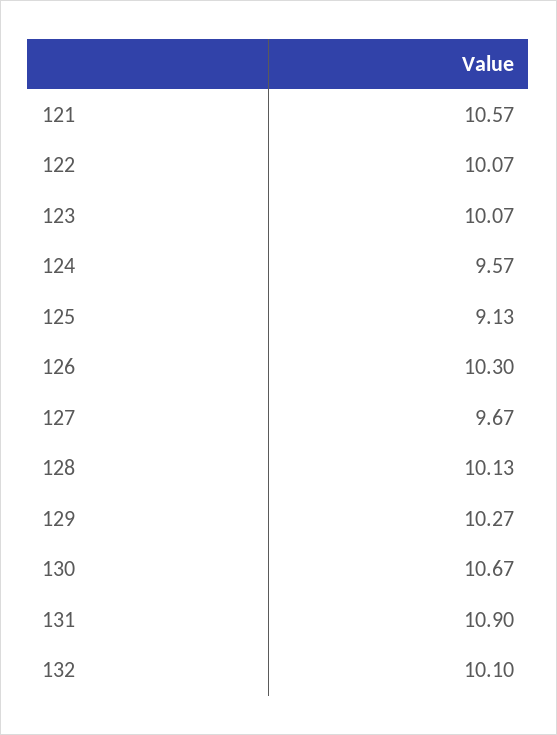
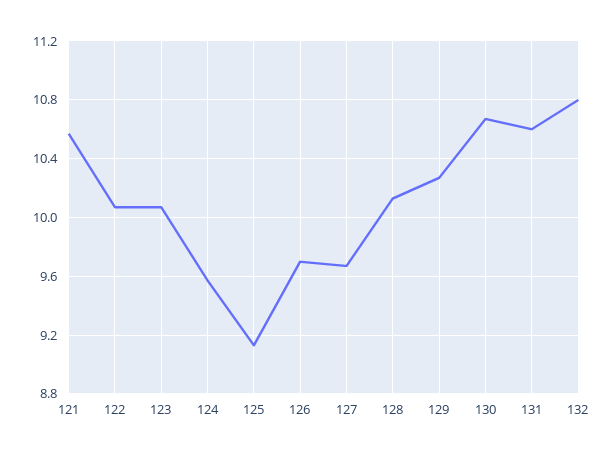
126: 10.3 -> 9.7
131: 10.9 -> 10.6
132: 10.1 -> 10.8

